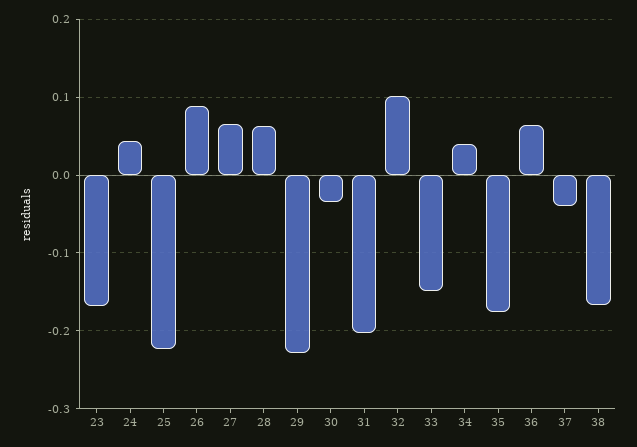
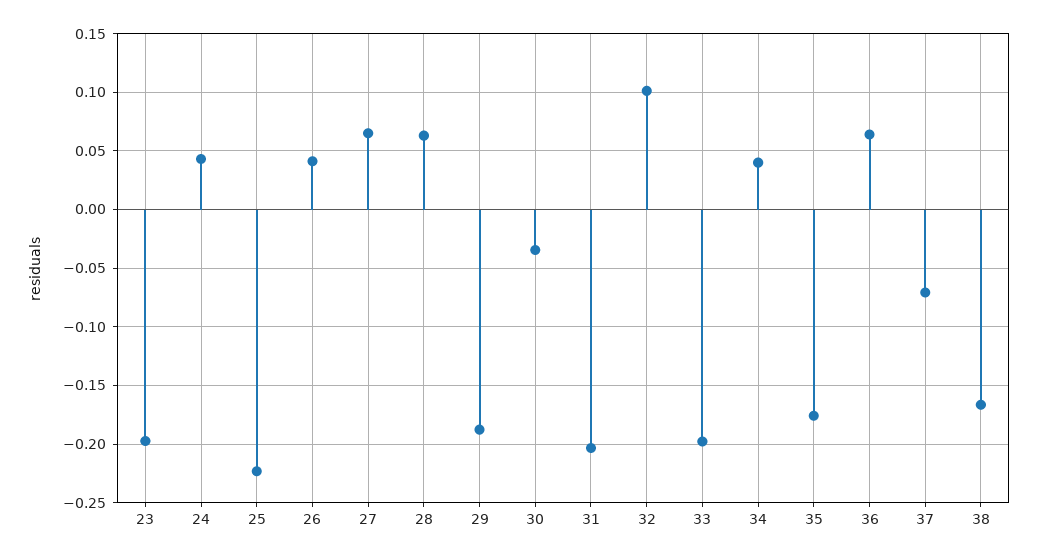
23: -0.17 -> -0.2
26: 0.09 -> 0.04
29: -0.23 -> -0.19
33: -0.15 -> -0.2
37: -0.04 -> -0.07

